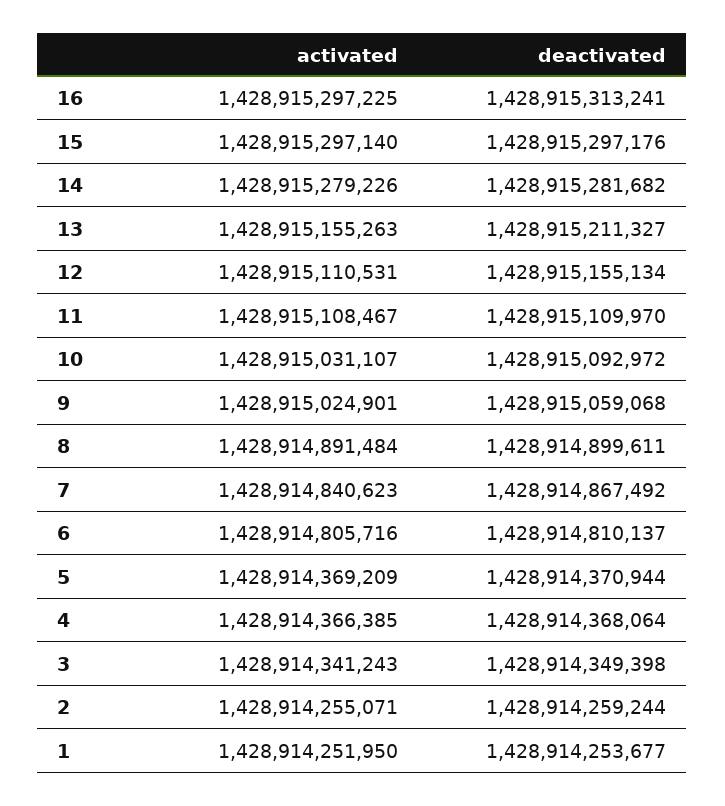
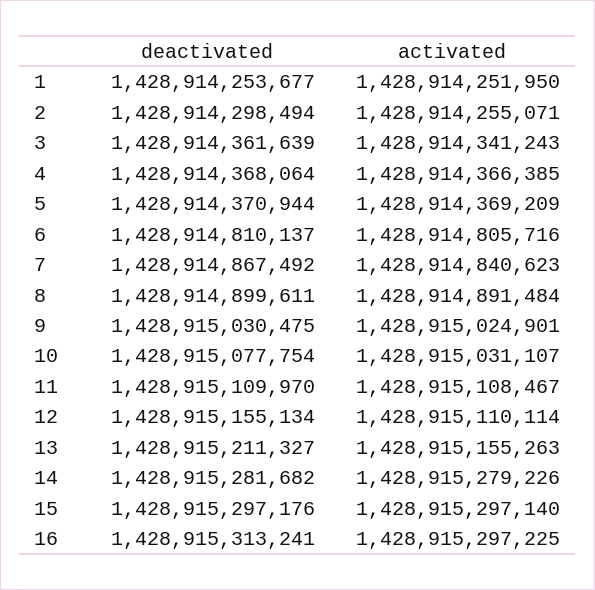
activated, 12: 1428915110531 -> 1428915110114
deactivated, 10: 1428915092972 -> 1428915077754
deactivated, 9: 1428915059068 -> 1428915030475
deactivated, 3: 1428914349398 -> 1428914361639
deactivated, 2: 1428914259244 -> 1428914298494

